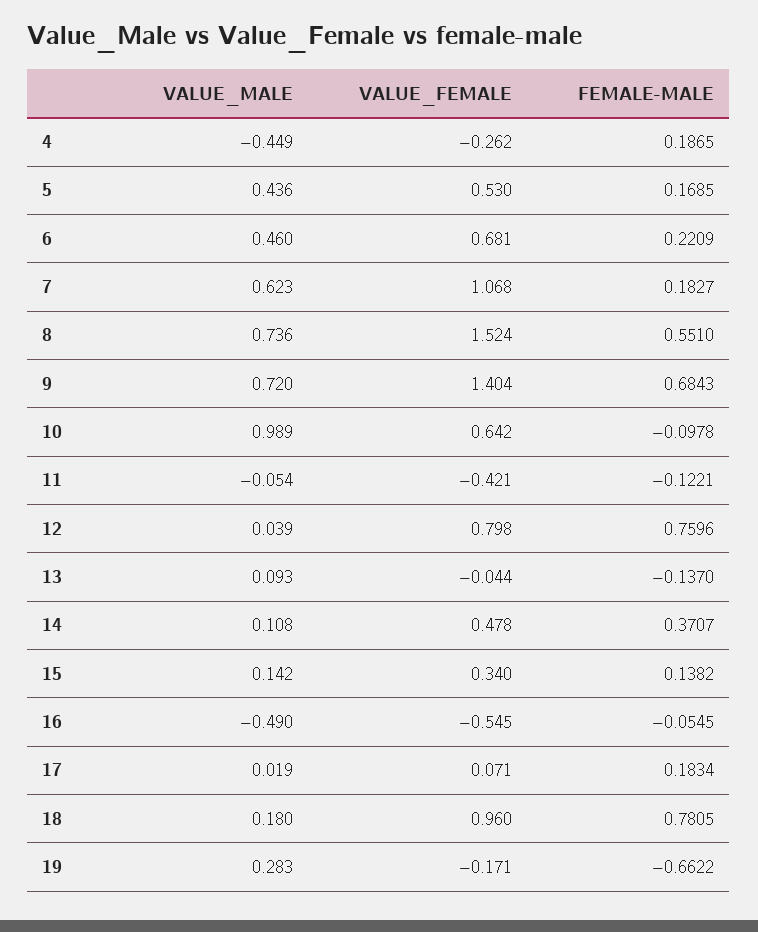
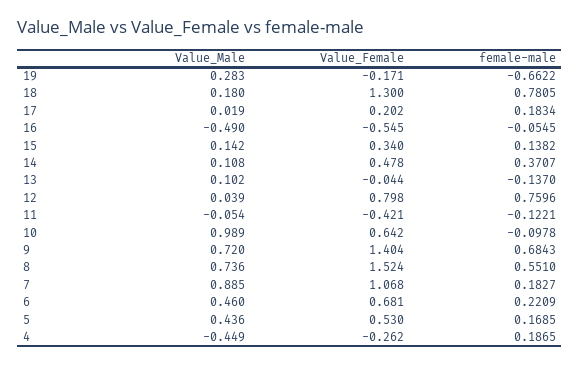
VALUE_MALE, 7: 0.623 -> 0.885
VALUE_MALE, 13: 0.093 -> 0.102
VALUE_FEMALE, 17: 0.071 -> 0.202
VALUE_FEMALE, 18: 0.96 -> 1.3

